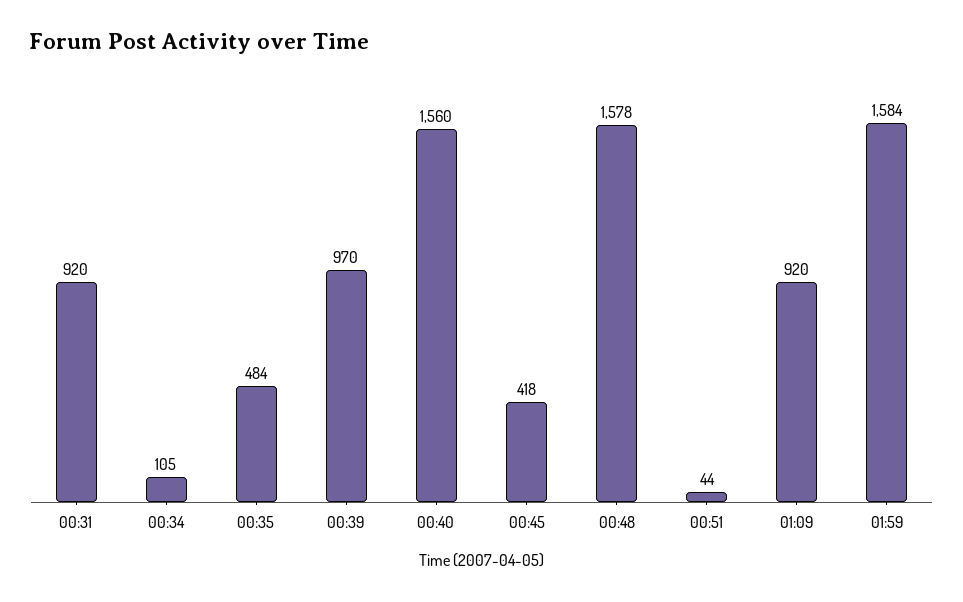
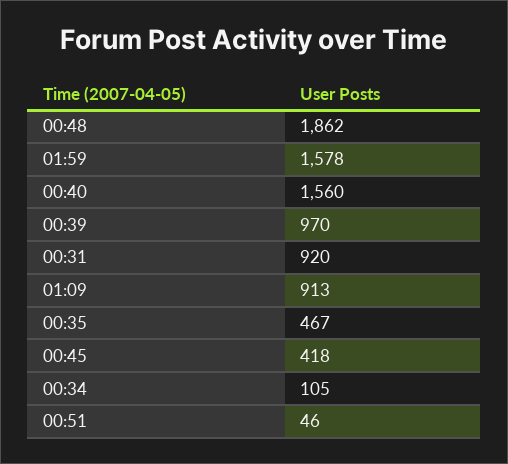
00:35: 484 -> 467
00:48: 1578 -> 1862
00:51: 44 -> 46
01:09: 920 -> 913
01:59: 1584 -> 1578

